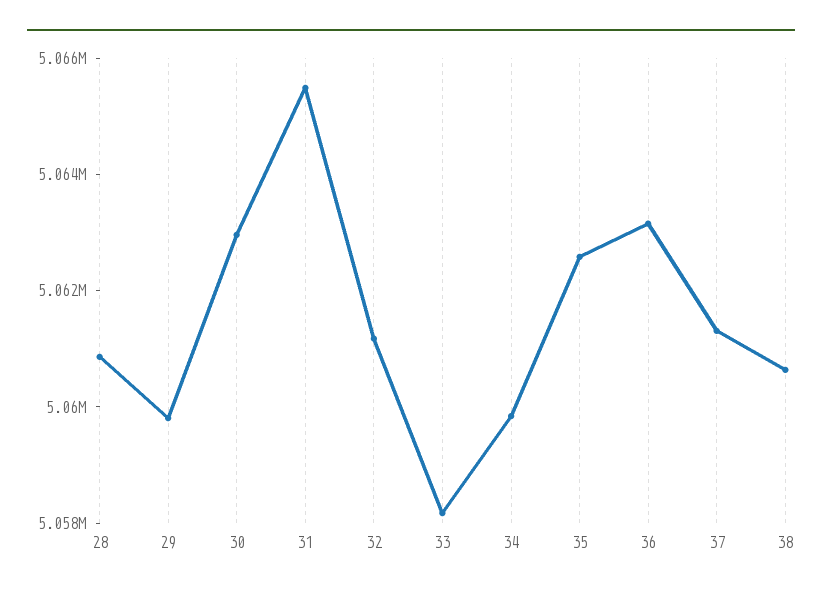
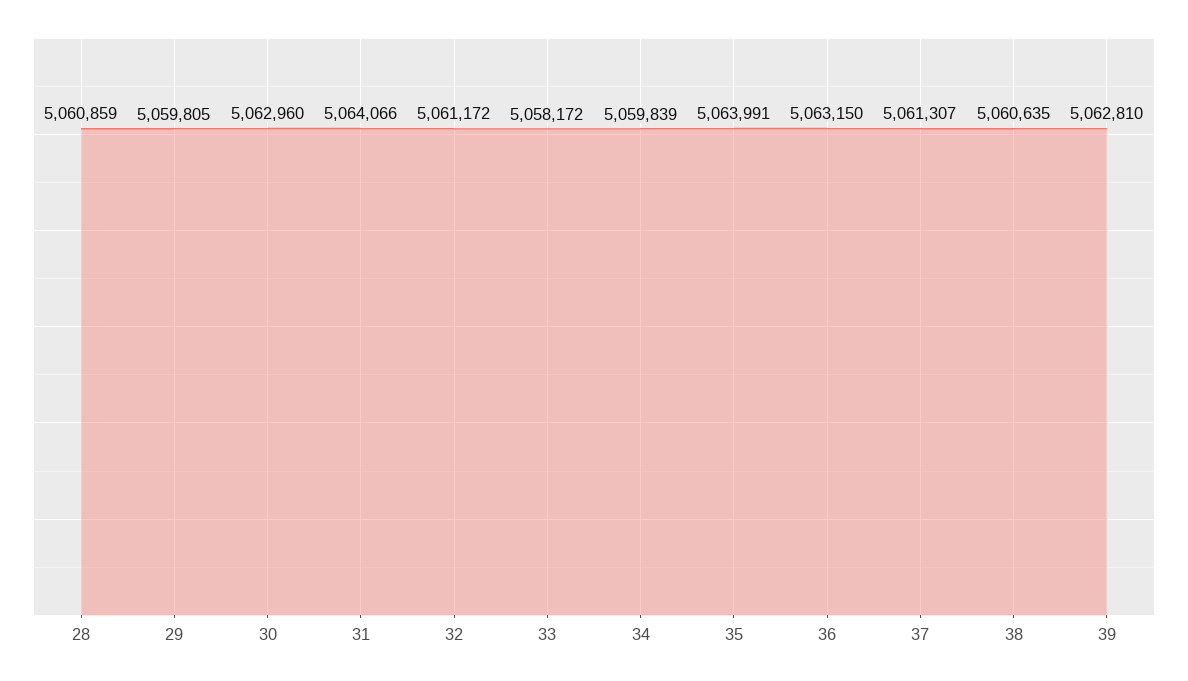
31: 5065500 -> 5064066
35: 5062500 -> 5063991
39: none -> 5062810

